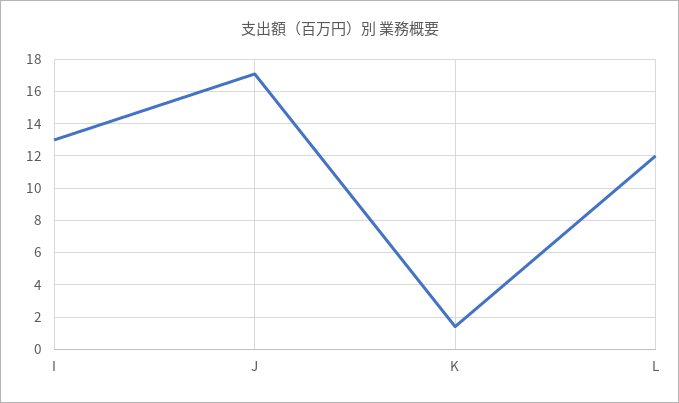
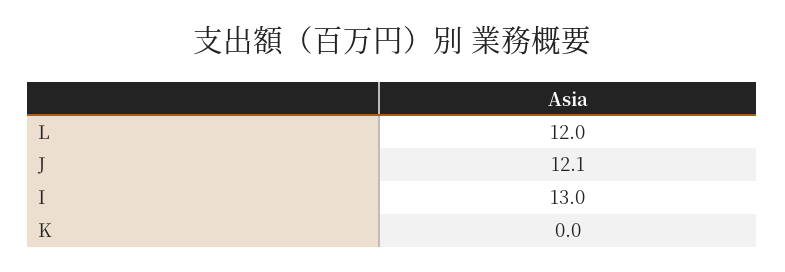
J: 17 -> 12.1
K: 1.5 -> 0

